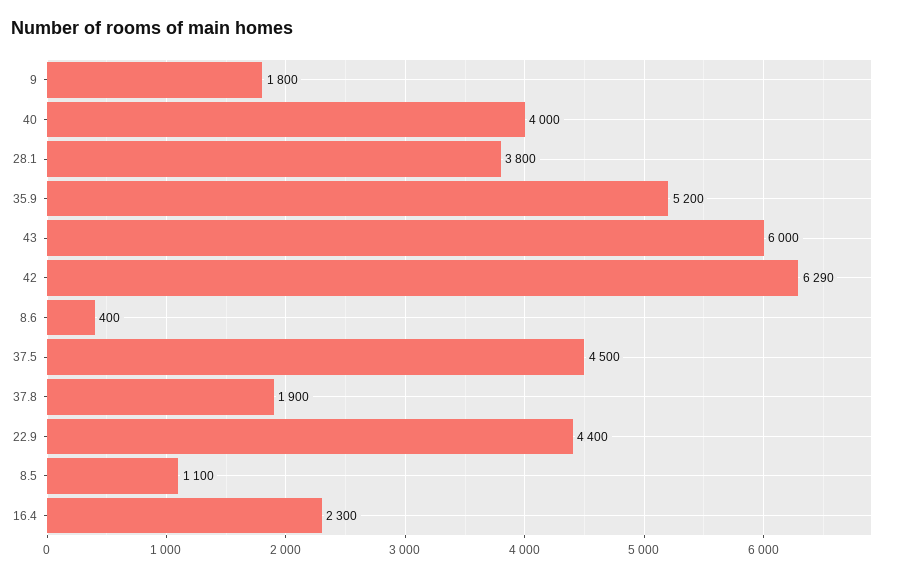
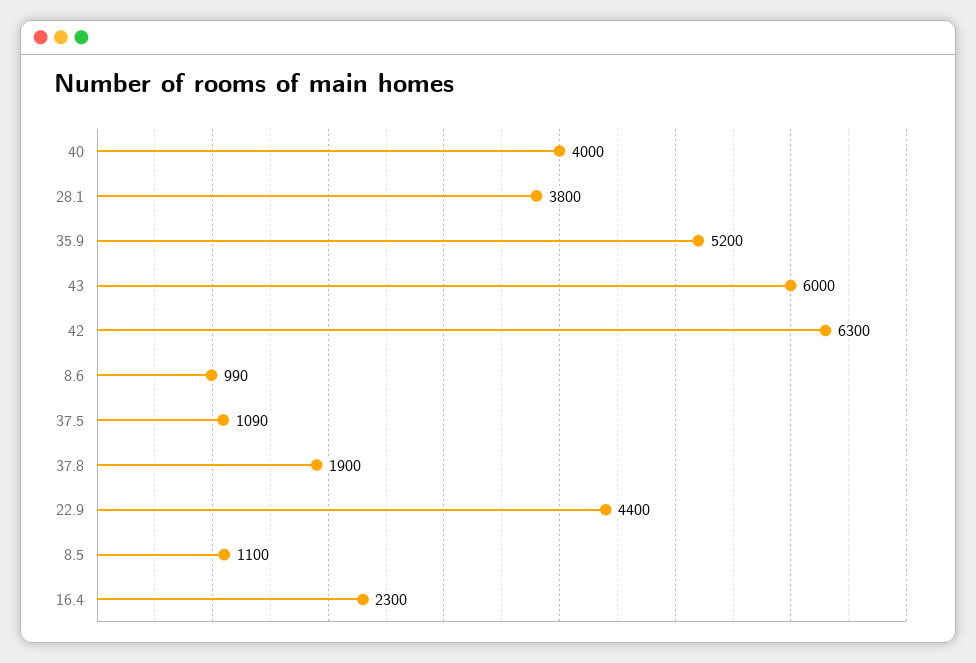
9: 1800 -> none
42: 6290 -> 6300
8.6: 400 -> 990
37.5: 4500 -> 1090

